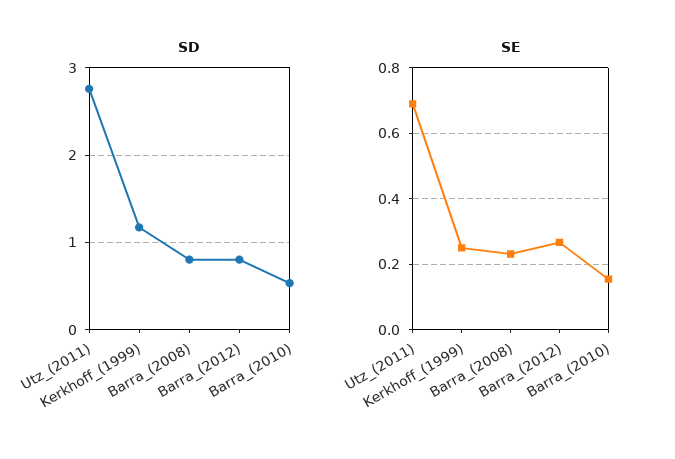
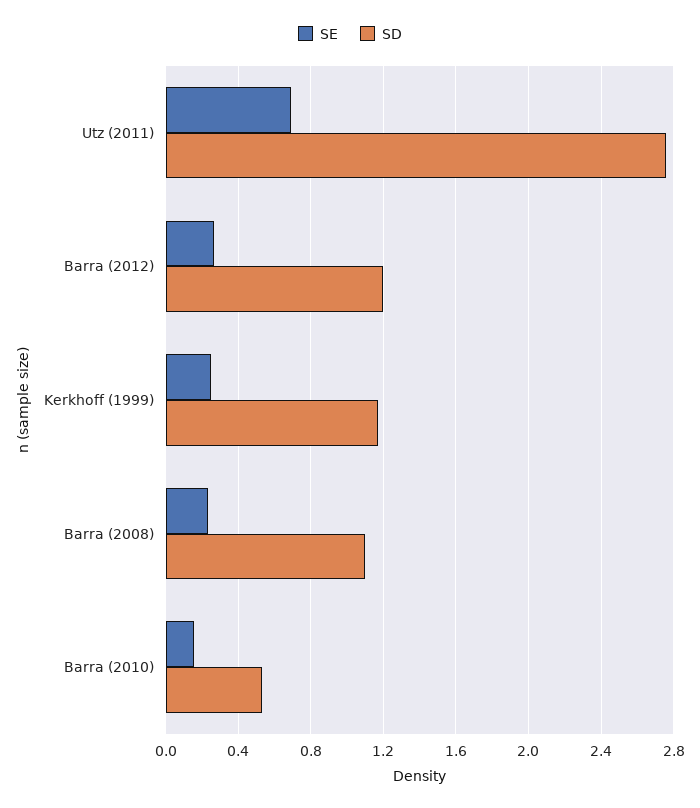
SD, Barra_(2008): 0.8 -> 1.1
SD, Barra_(2012): 0.8 -> 1.2

